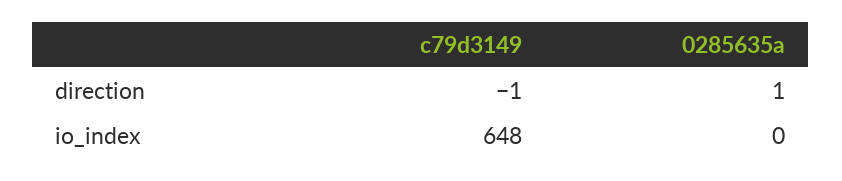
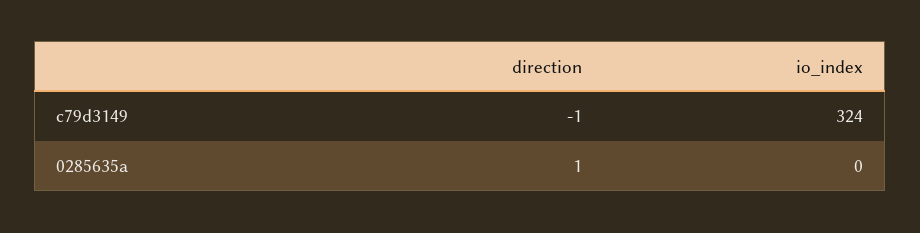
c79d3149, io_index: 648 -> 324

